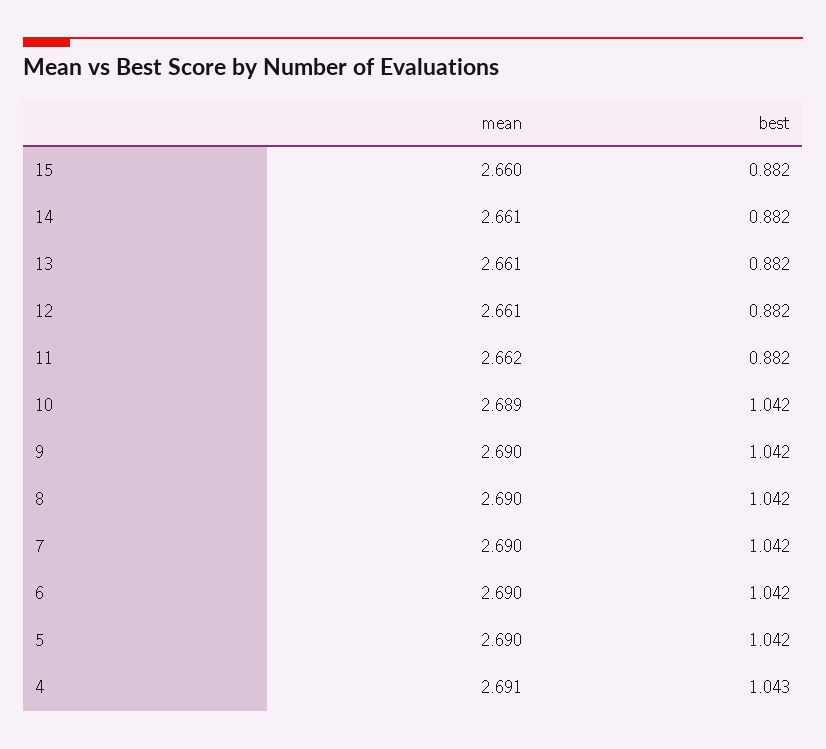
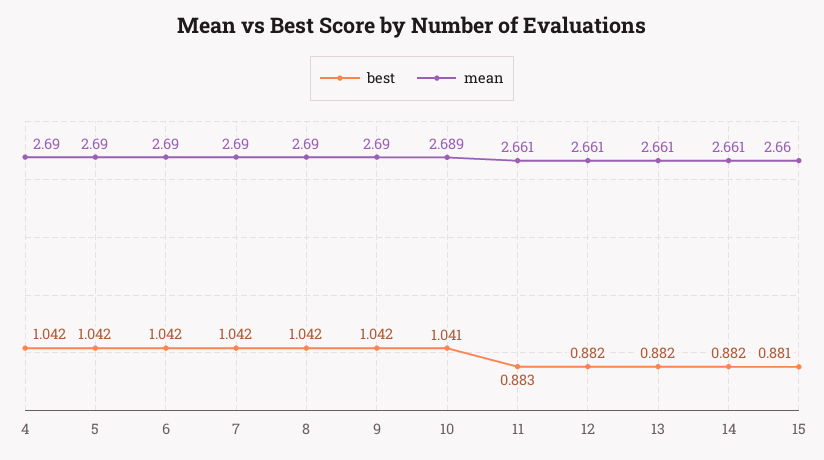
best, 15: 0.882 -> 0.881
mean, 11: 2.662 -> 2.661
best, 11: 0.882 -> 0.883
best, 10: 1.042 -> 1.041
mean, 4: 2.691 -> 2.69
best, 4: 1.043 -> 1.042

